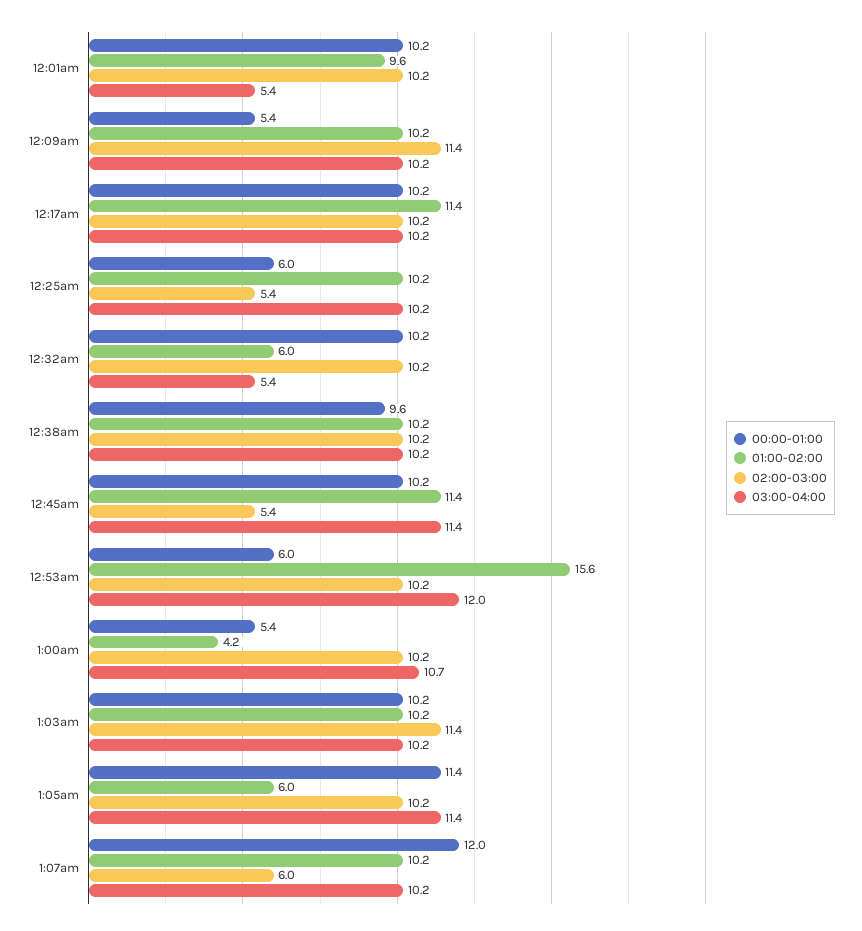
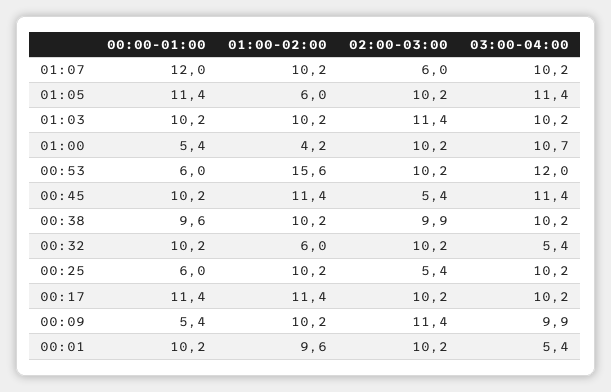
03:00-04:00, 12:09am: 10.2 -> 9.9
00:00-01:00, 12:17am: 10.2 -> 11.4
02:00-03:00, 12:38am: 10.2 -> 9.9

